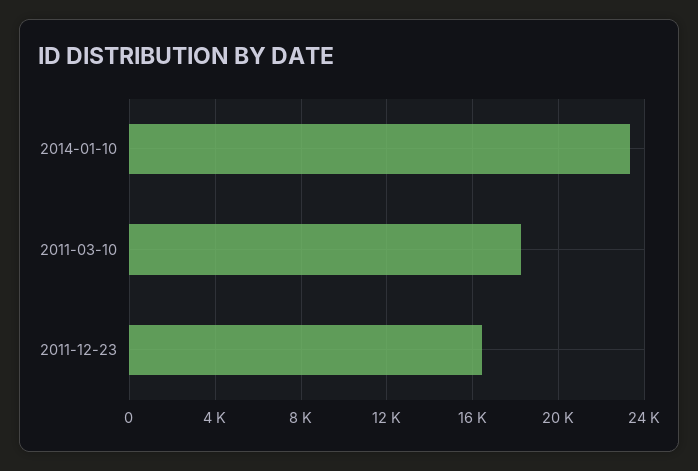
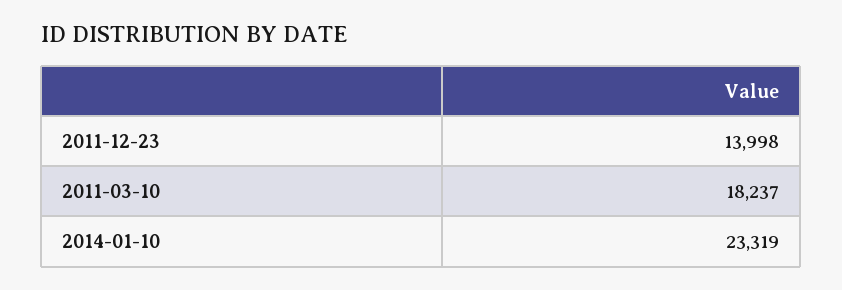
2011-12-23: 16500 -> 13998

